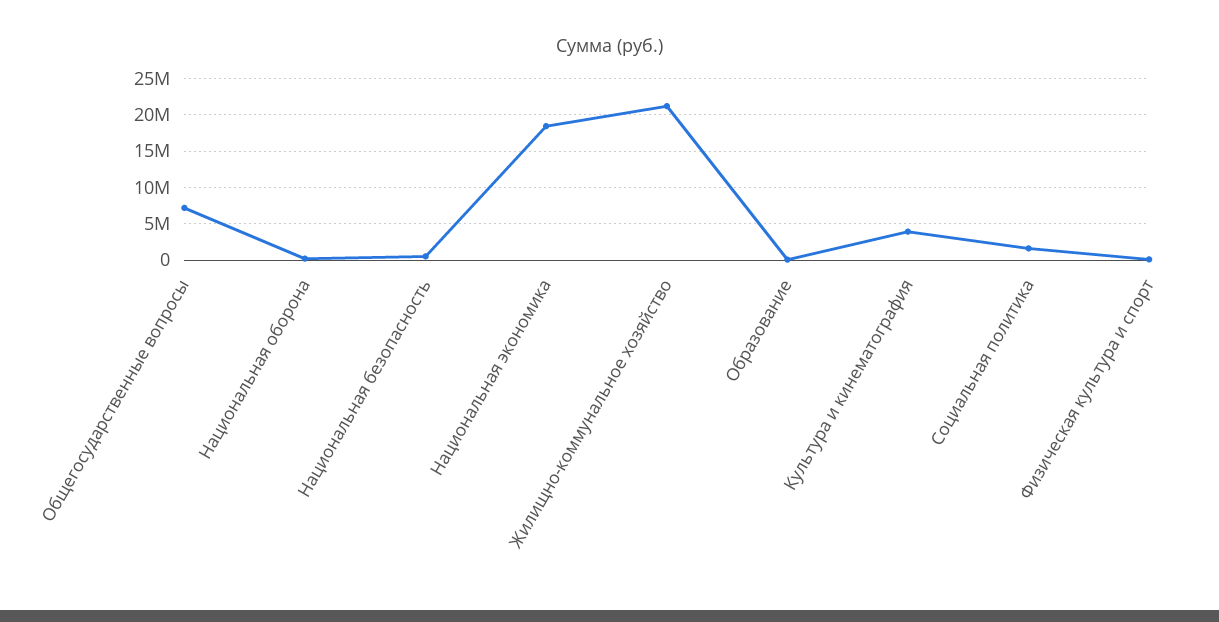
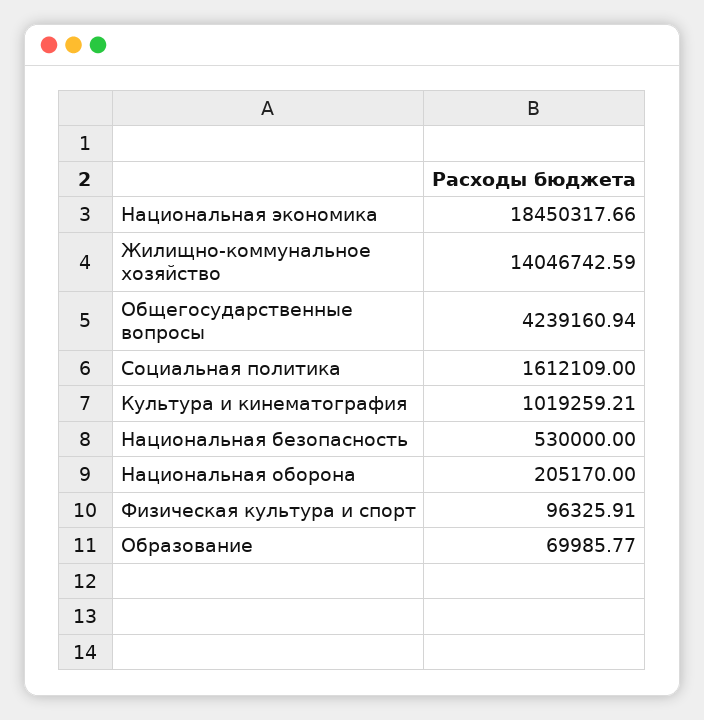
Общегосударственные вопросы: 7000000 -> 4239160.94
Жилищно-коммунальное хозяйство: 21000000 -> 14046742.59
Культура и кинематография: 4000000 -> 1019259.21

